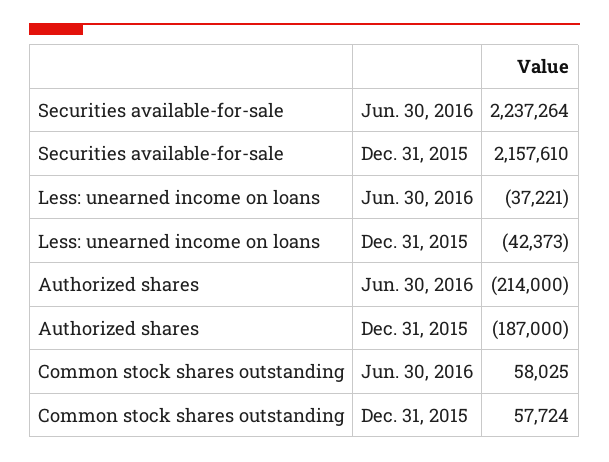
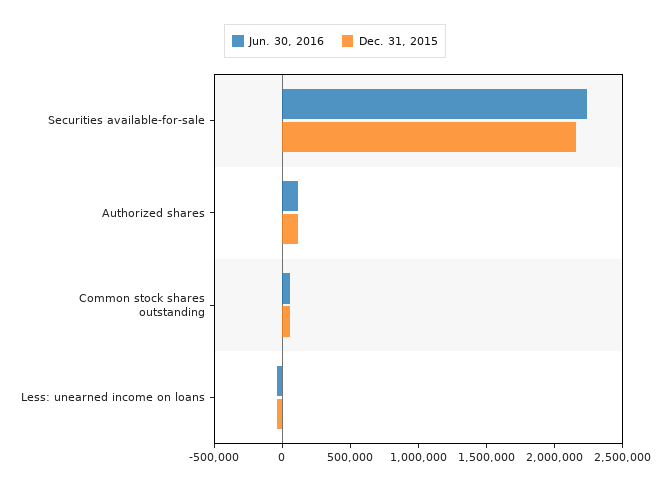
Jun. 30, 2016, Authorized shares: -214000 -> 100000
Dec. 31, 2015, Authorized shares: -187000 -> 100000

